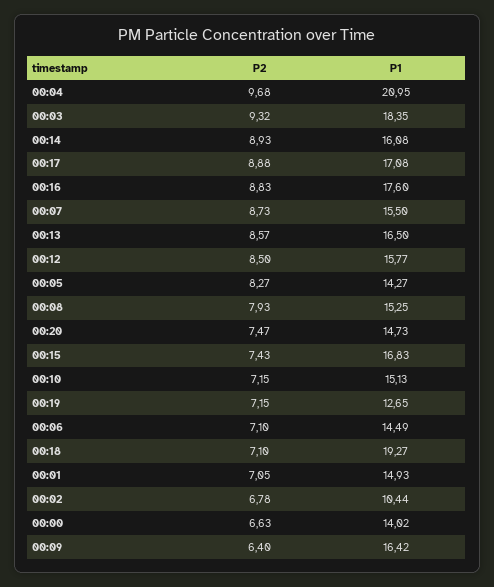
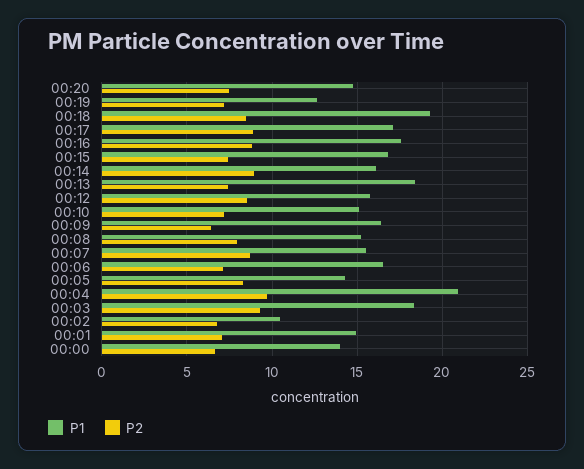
P2, 00:13: 8.57 -> 7.5
P1, 00:13: 16.5 -> 18.5
P1, 00:06: 14.49 -> 16.5
P2, 00:18: 7.1 -> 8.5

